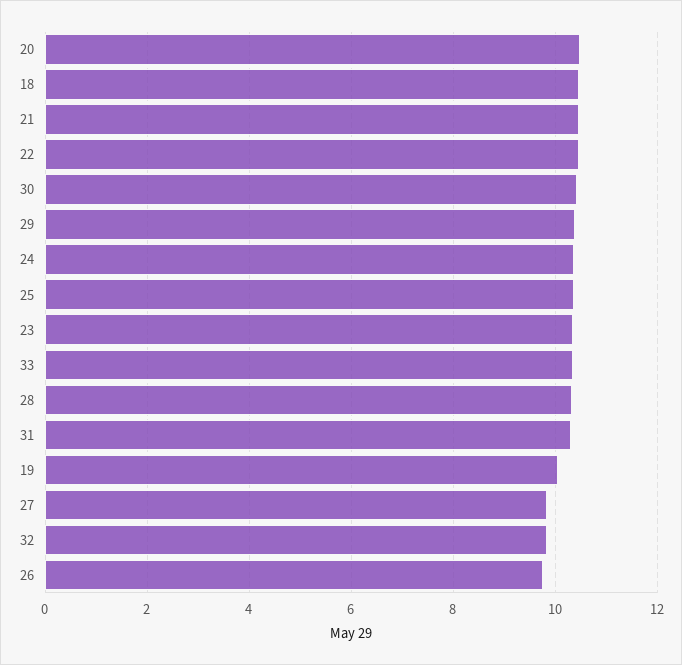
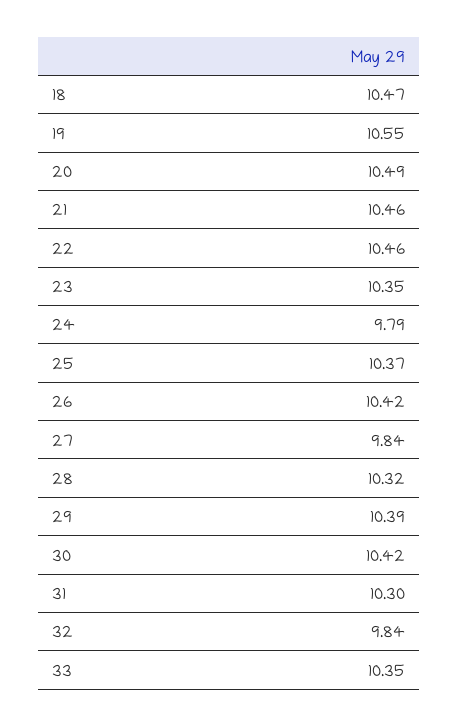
24: 10.4 -> 9.79
19: 10 -> 10.55
26: 9.8 -> 10.42

